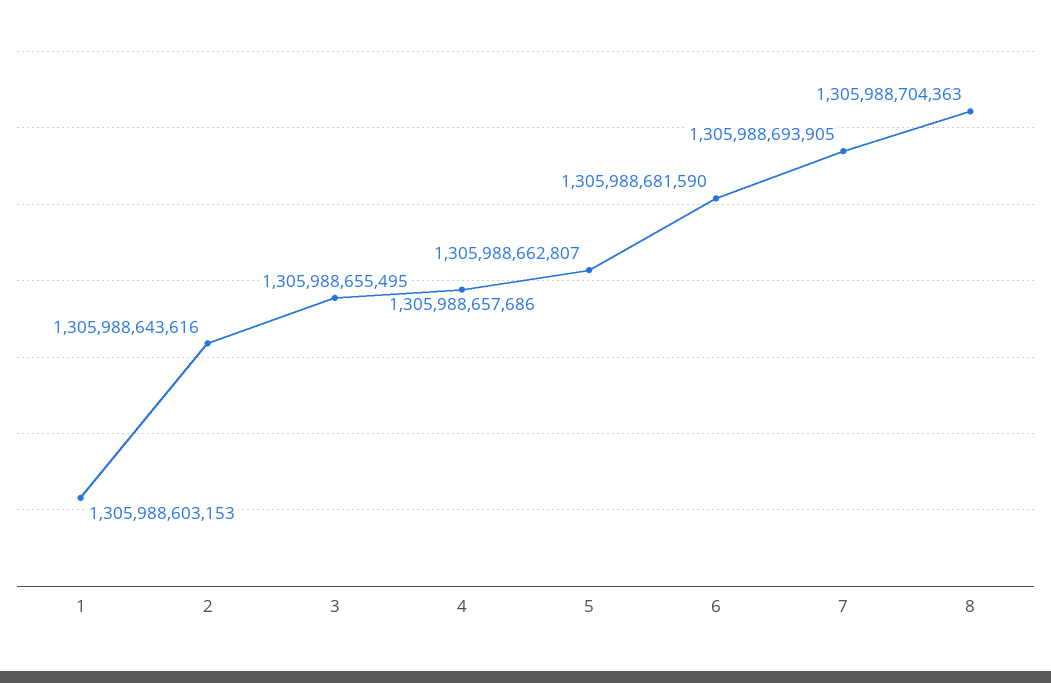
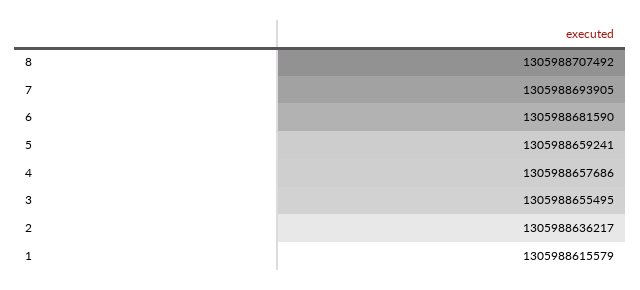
1: 1305988603153 -> 1305988615579
2: 1305988643616 -> 1305988636217
5: 1305988662807 -> 1305988659241
8: 1305988704363 -> 1305988707492

